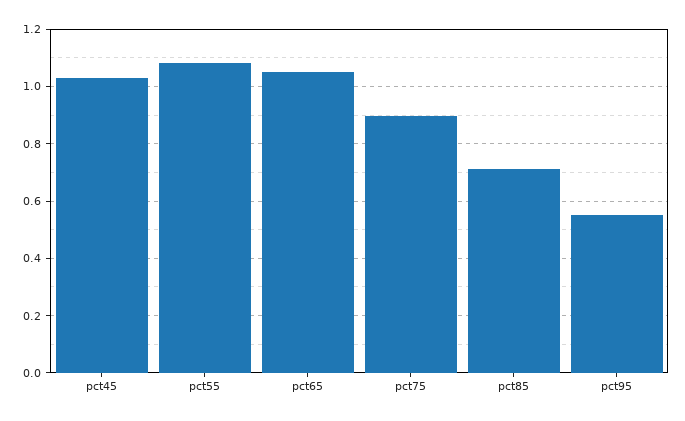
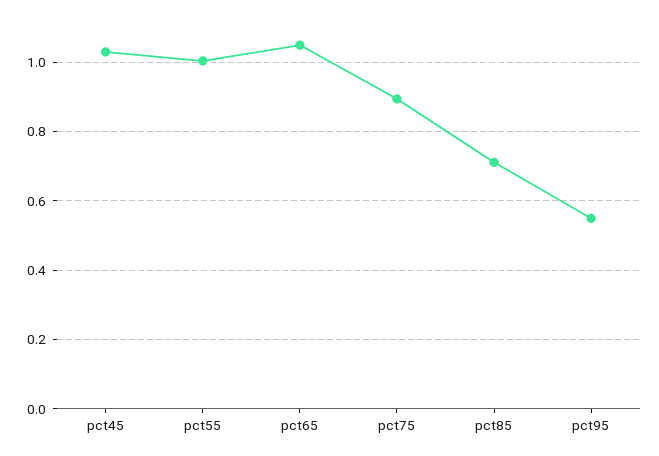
pct55: 1.075 -> 1

